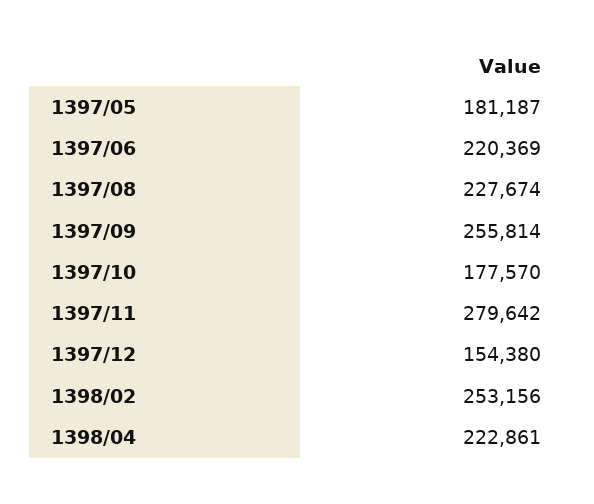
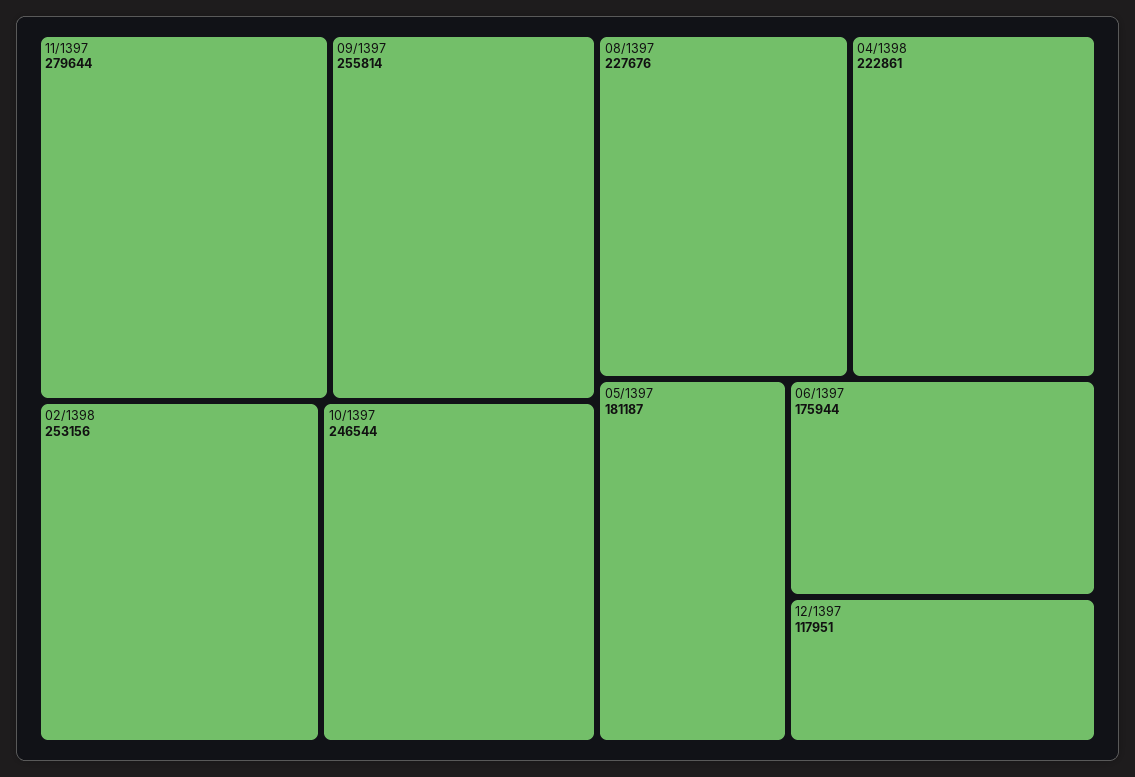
1397/06: 220369 -> 175944
1397/08: 227674 -> 227676
1397/10: 177570 -> 246544
1397/11: 279642 -> 279644
1397/12: 154380 -> 117951

